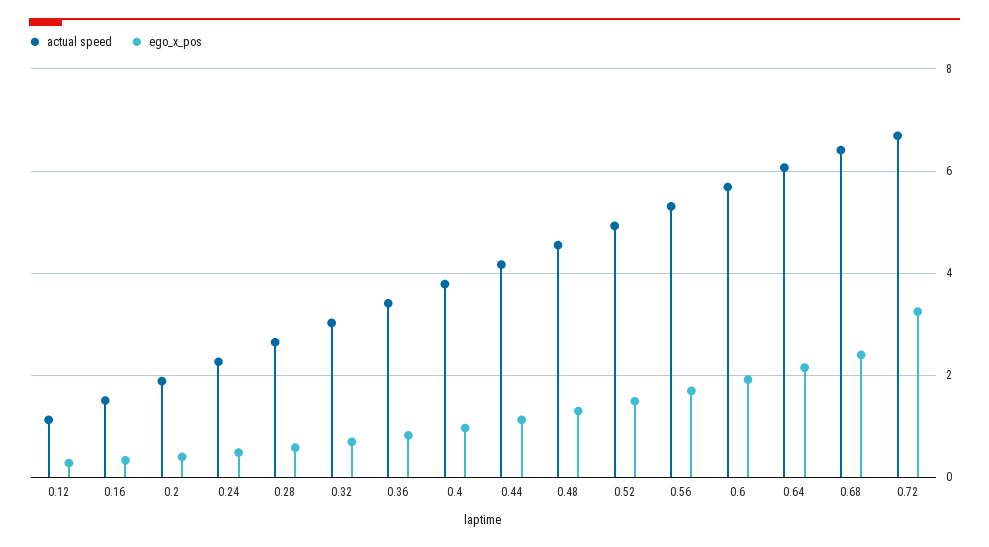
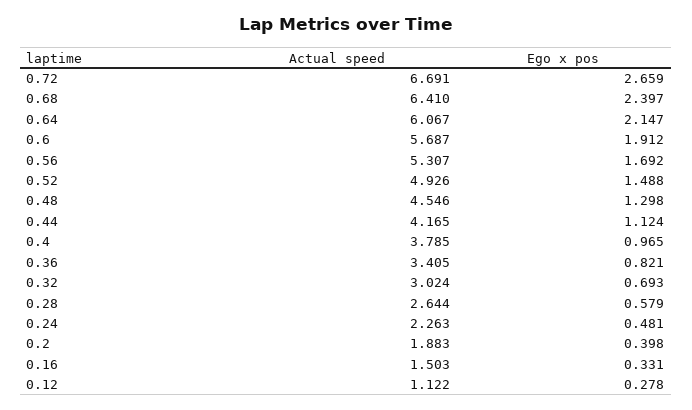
ego_x_pos, 0.72: 3.2 -> 2.659

